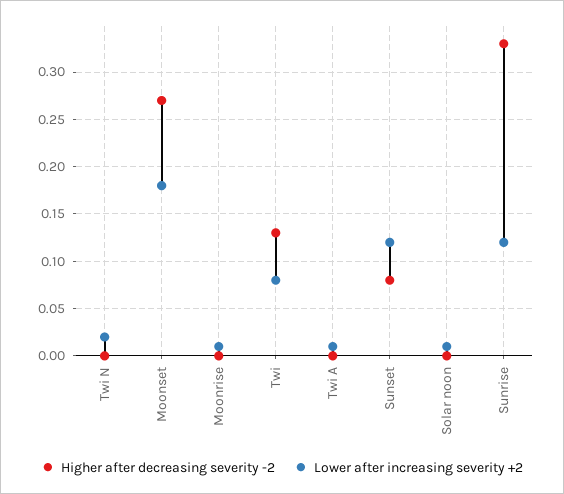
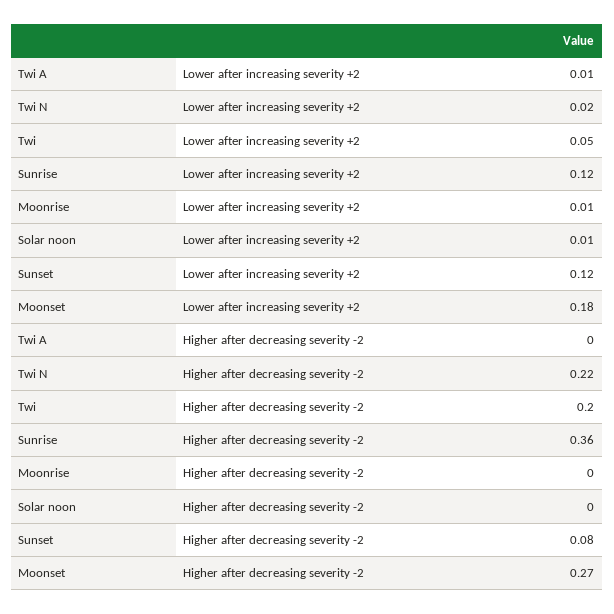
Higher after decreasing severity -2, Twi N: 0 -> 0.22
Higher after decreasing severity -2, Twi: 0.13 -> 0.2
Lower after increasing severity +2, Twi: 0.08 -> 0.05
Higher after decreasing severity -2, Sunrise: 0.33 -> 0.36

